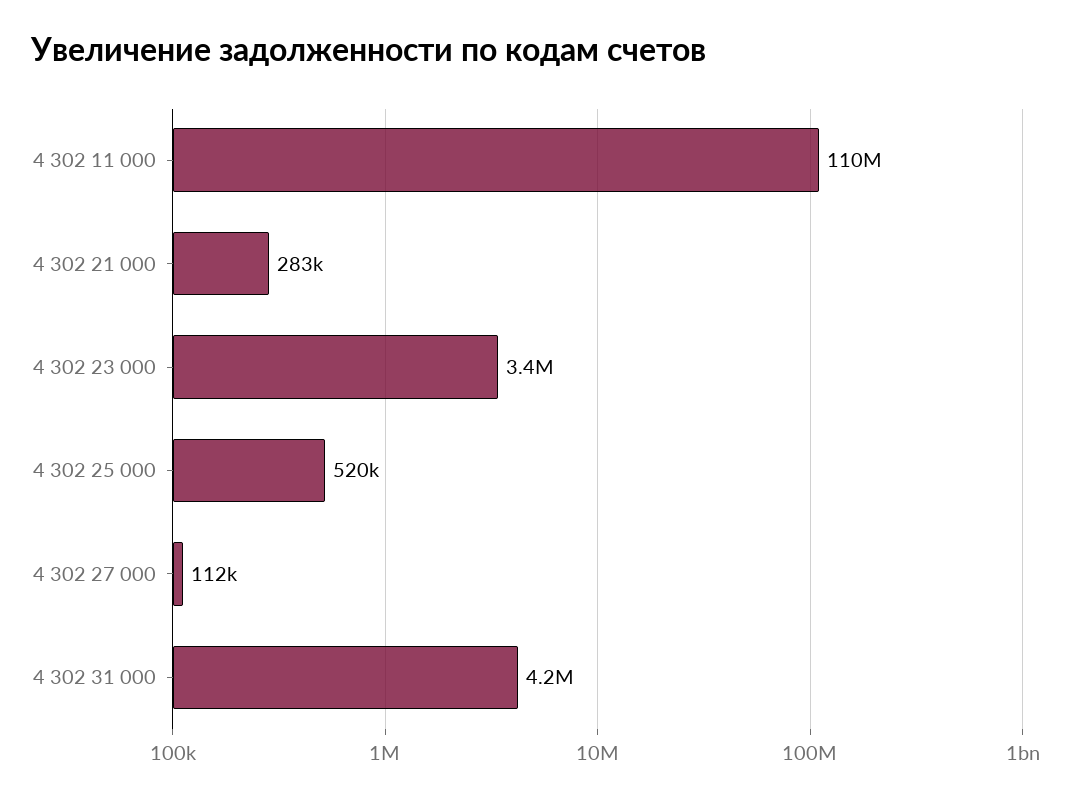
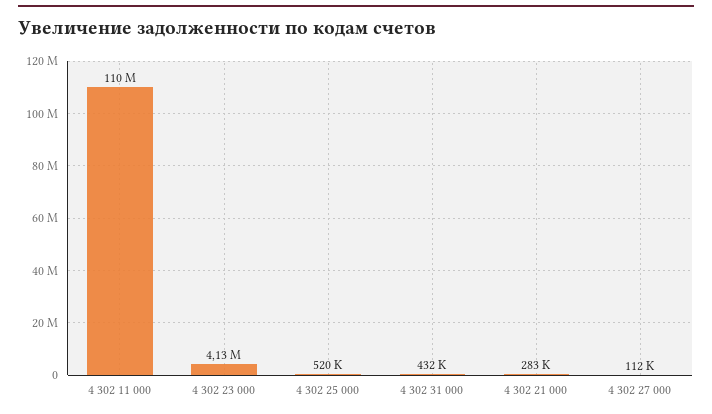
4 302 23 000: 3400000 -> 4130000
4 302 31 000: 4200000 -> 432000

